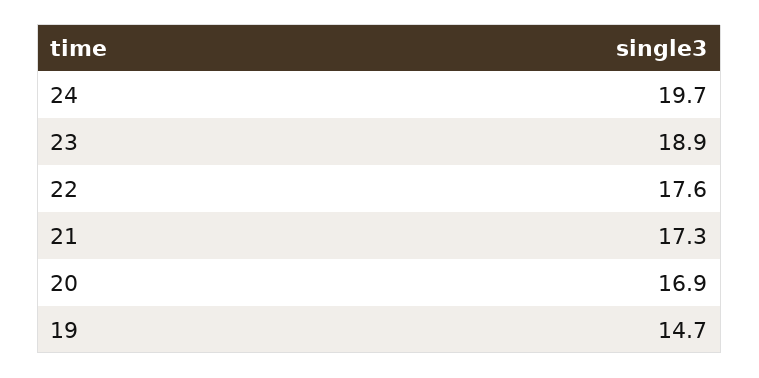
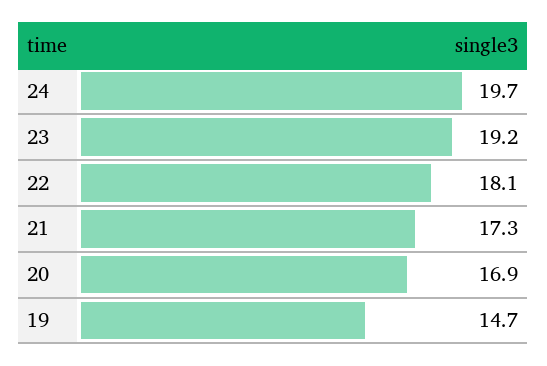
23: 18.9 -> 19.2
22: 17.6 -> 18.1

